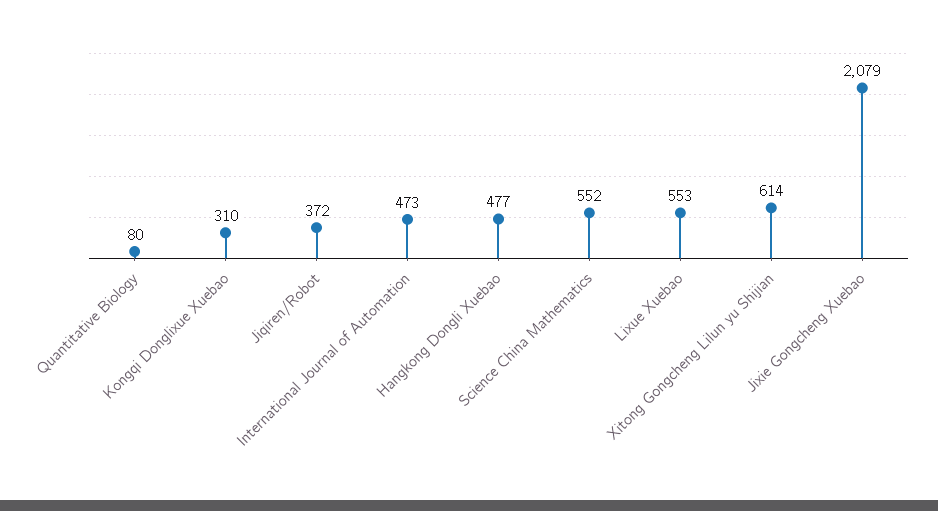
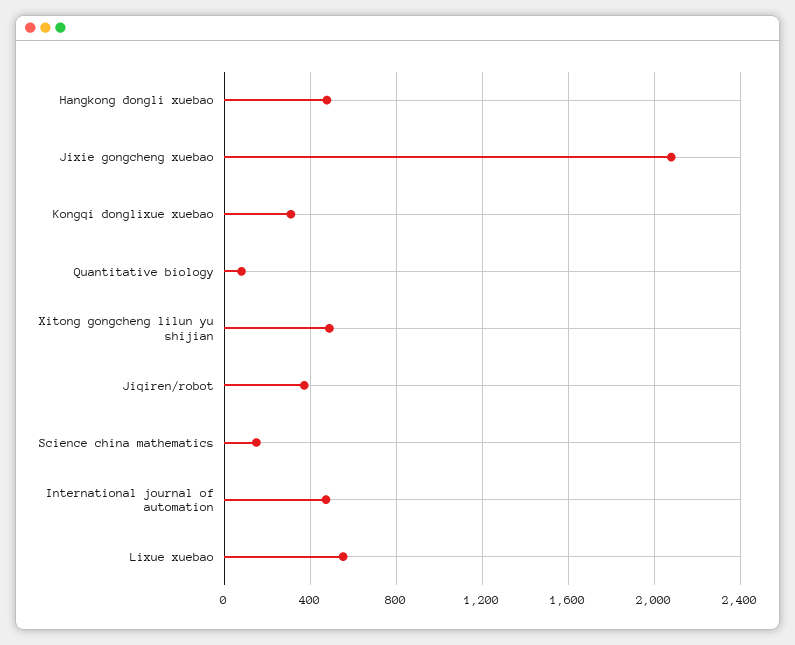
Science China Mathematics: 552 -> 150
Xitong Gongcheng Lilun yu Shijian: 614 -> 500

